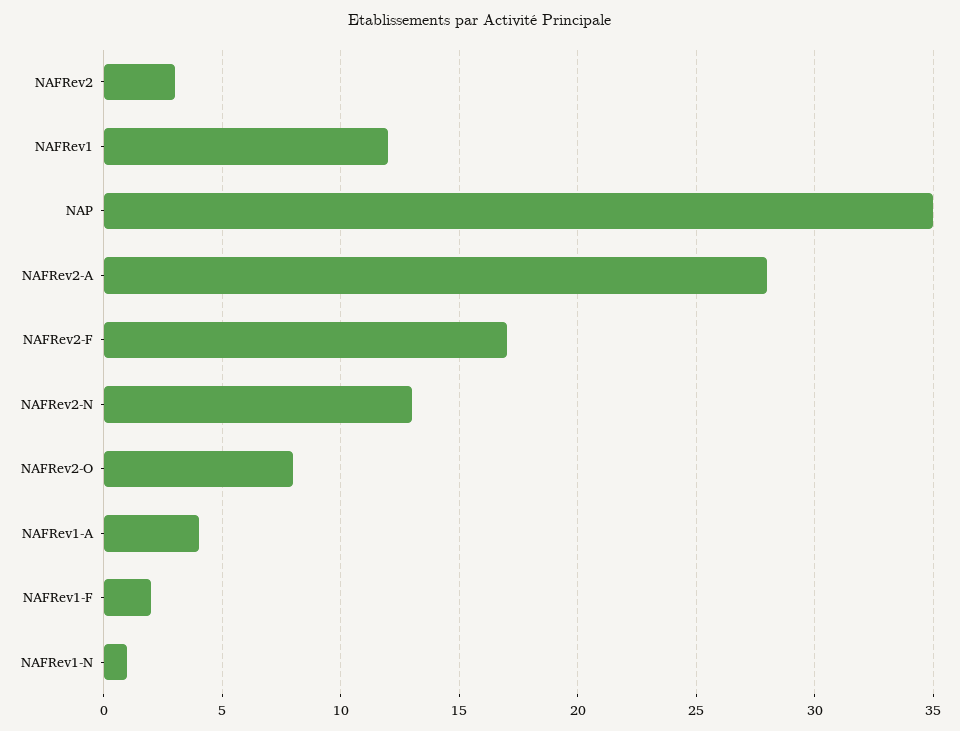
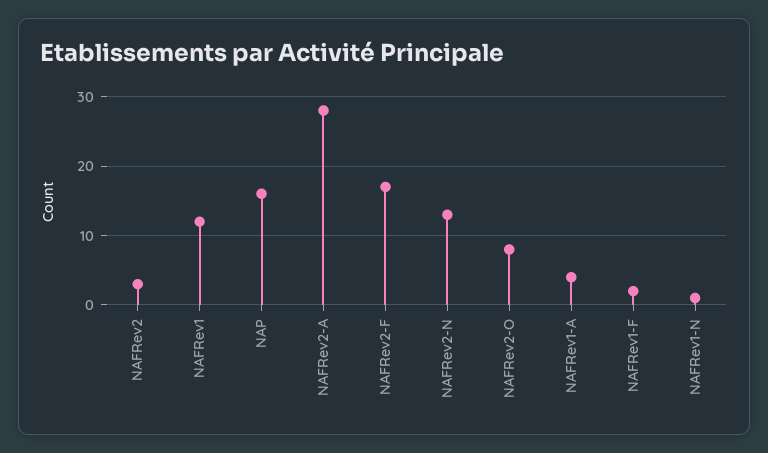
NAP: 35 -> 16

